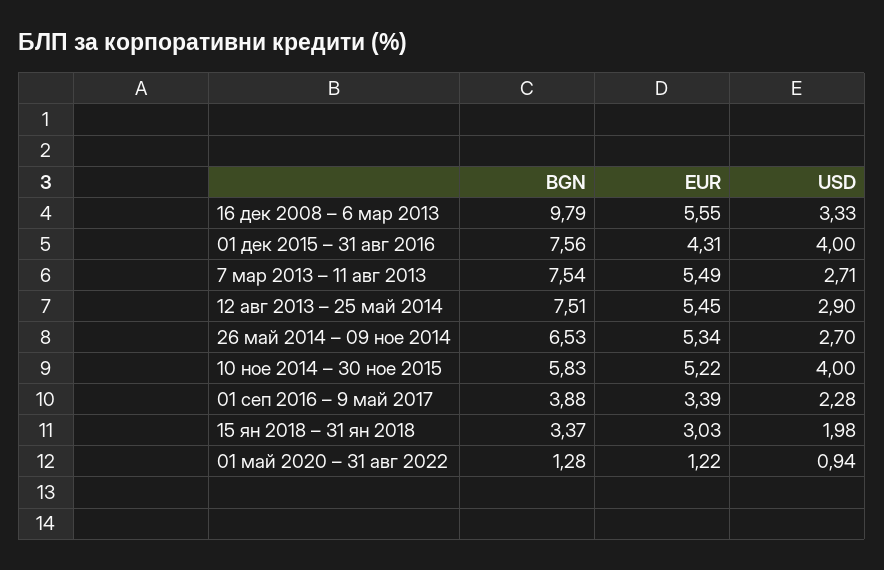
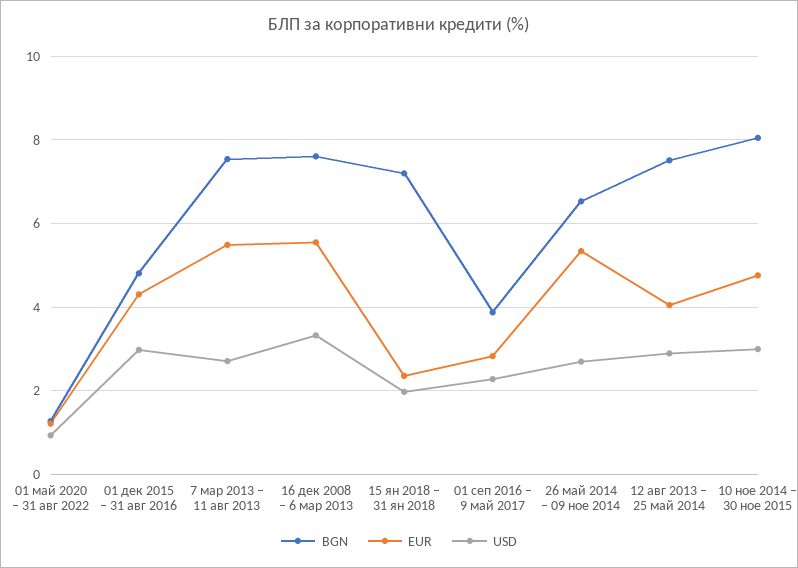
BGN, 16 дек 2008 – 6 мар 2013: 9.79 -> 7.6
BGN, 01 дек 2015 – 31 авг 2016: 7.56 -> 4.8
USD, 01 дек 2015 – 31 авг 2016: 4 -> 3
EUR, 12 авг 2013 – 25 май 2014: 5.45 -> 4
BGN, 10 ное 2014 – 30 ное 2015: 5.83 -> 8
EUR, 10 ное 2014 – 30 ное 2015: 5.22 -> 4.8
USD, 10 ное 2014 – 30 ное 2015: 4 -> 3
EUR, 01 сеп 2016 – 9 май 2017: 3.39 -> 2.8
BGN, 15 ян 2018 – 31 ян 2018: 3.37 -> 7.2
EUR, 15 ян 2018 – 31 ян 2018: 3.03 -> 2.4

